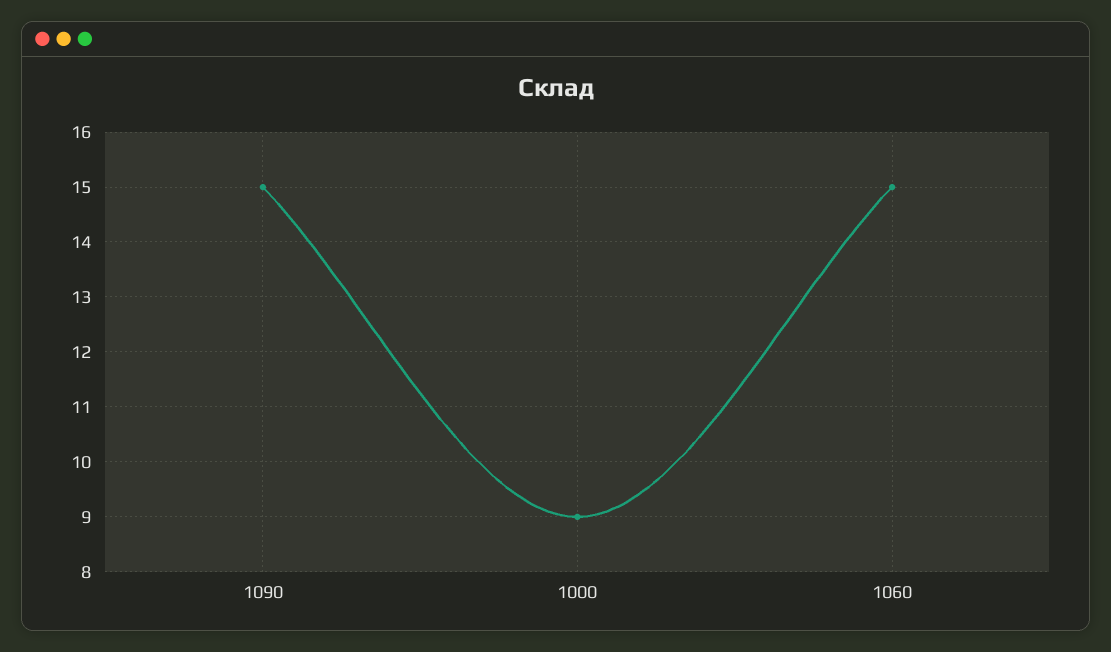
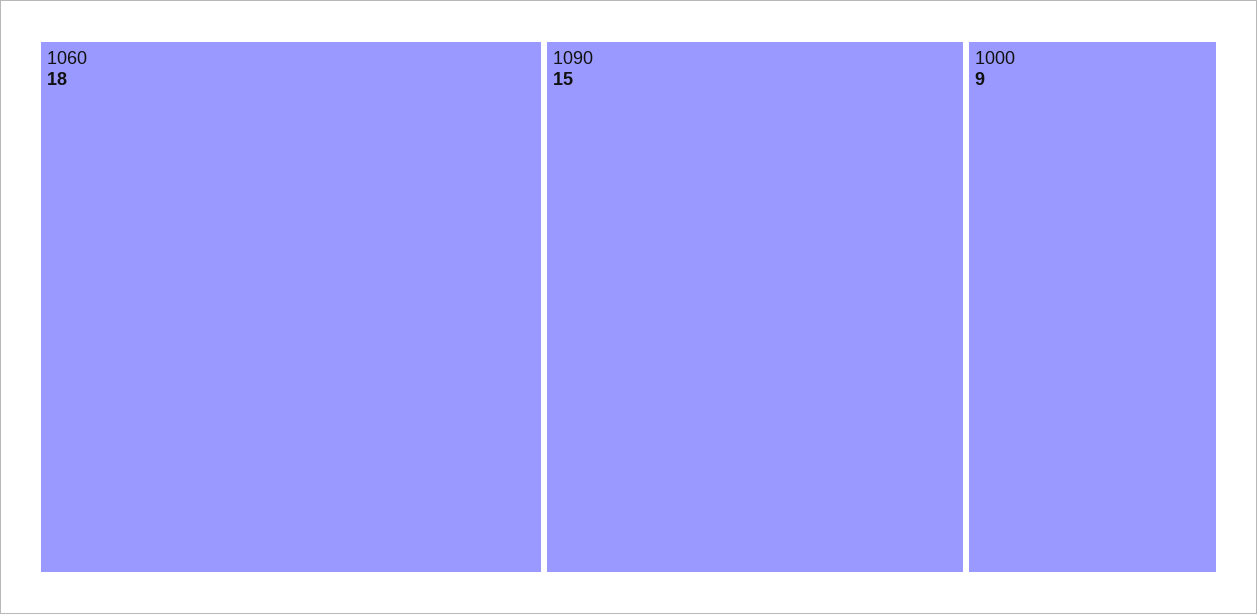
1060: 15 -> 18

